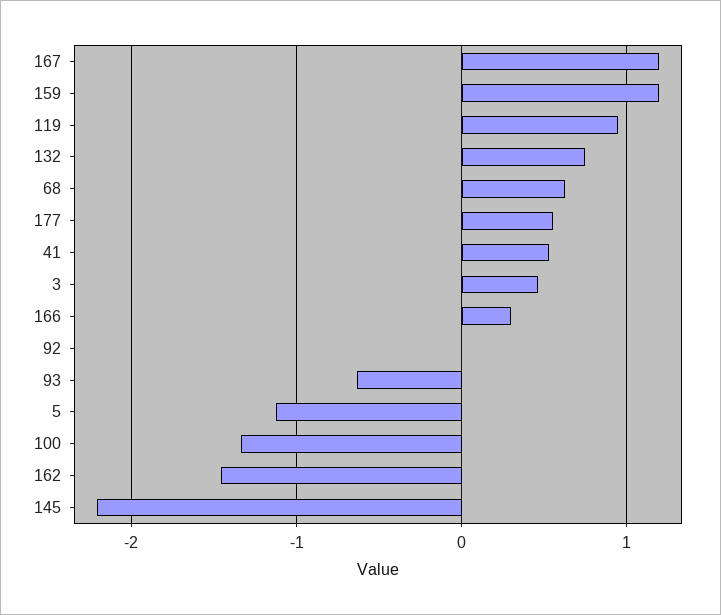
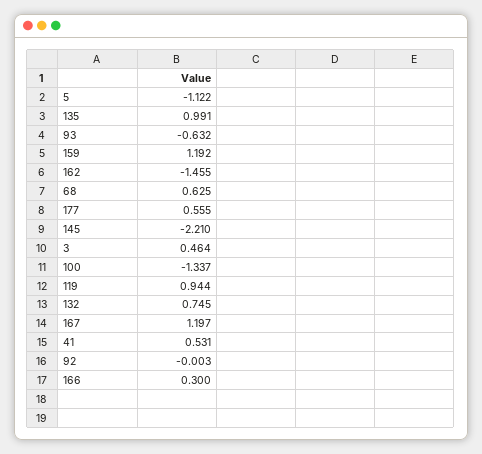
135: none -> 0.991

